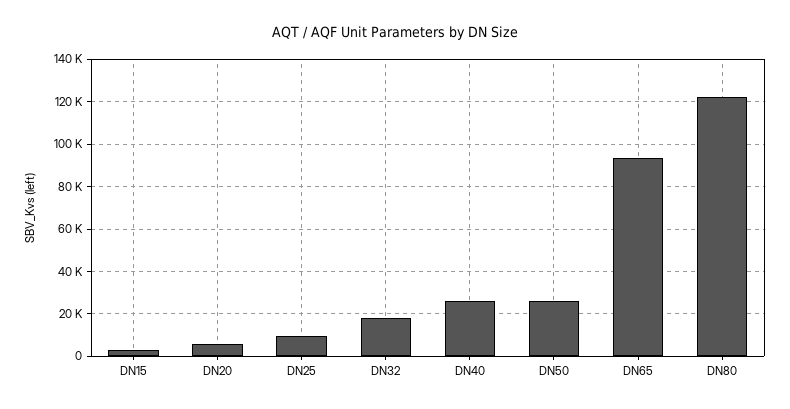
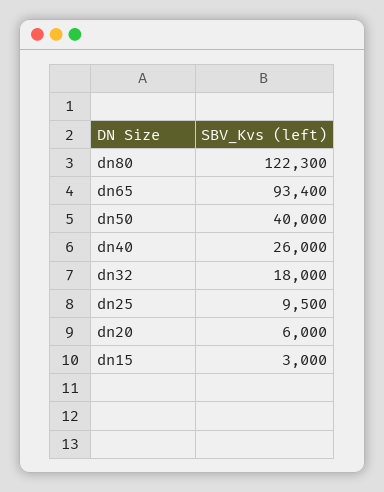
DN50: 25000 -> 40000

